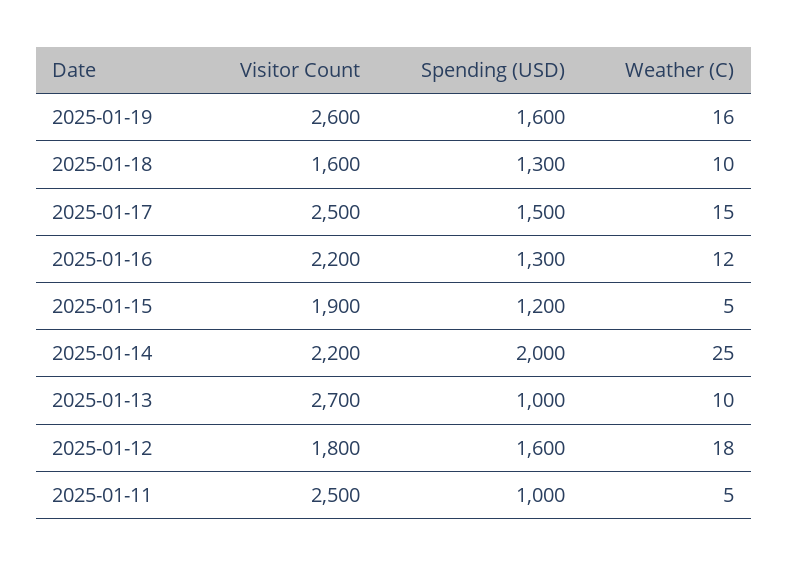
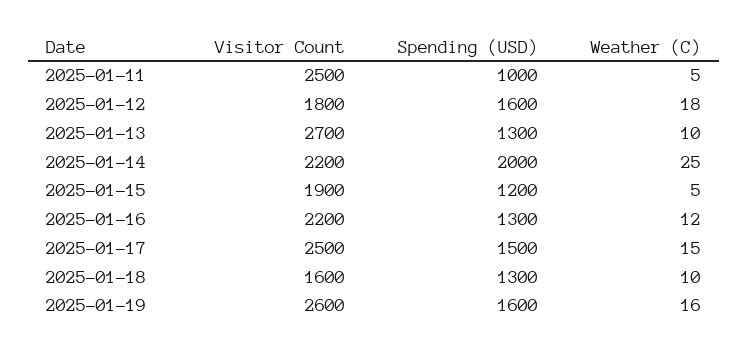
Spending (USD), 2025-01-13: 1000 -> 1300

